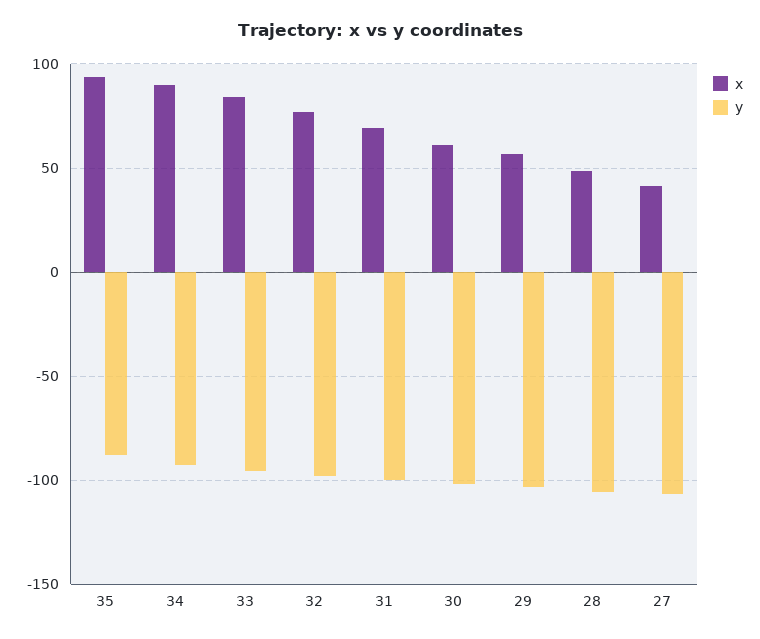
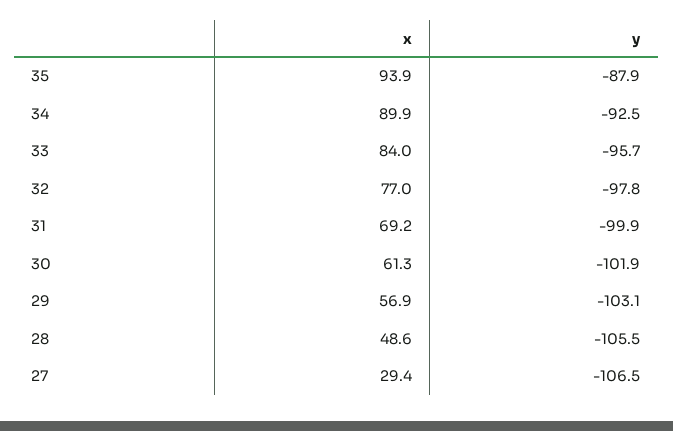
x, 27: 40 -> 29.4

